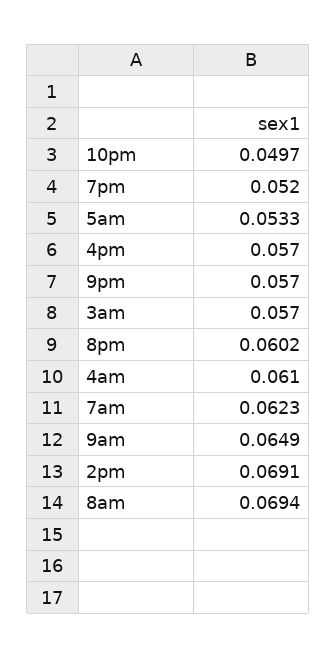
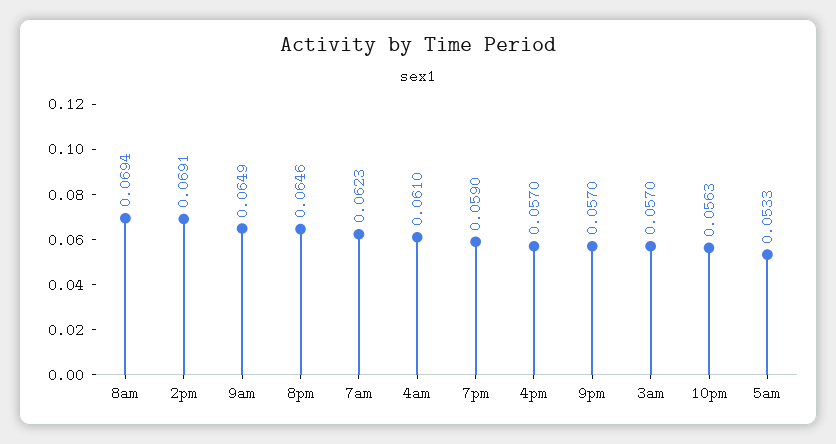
10pm: 0.0497 -> 0.0563
7pm: 0.052 -> 0.059
8pm: 0.0602 -> 0.0646

